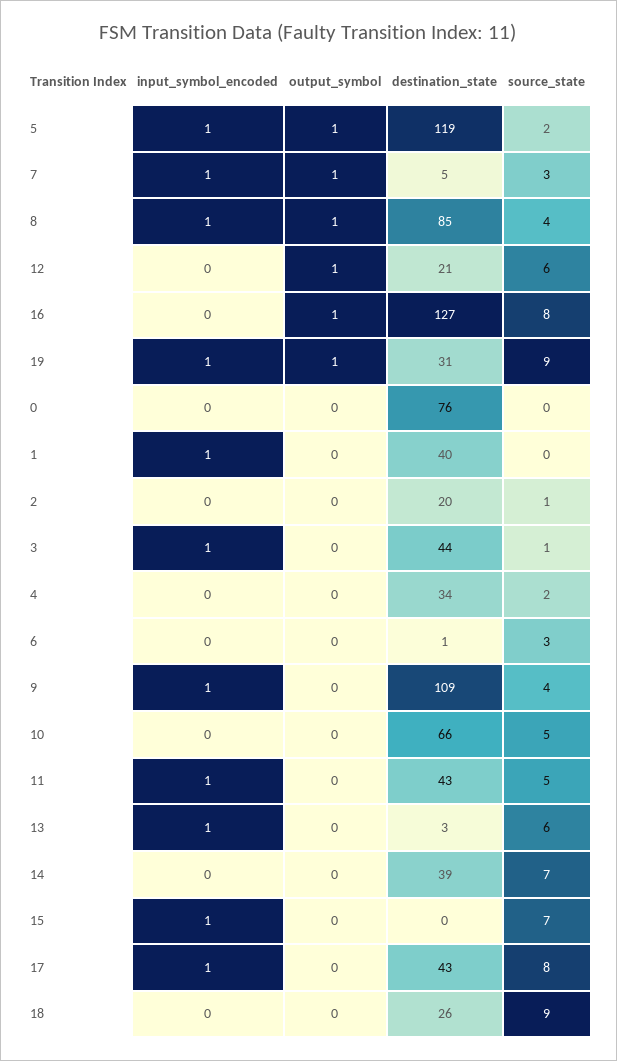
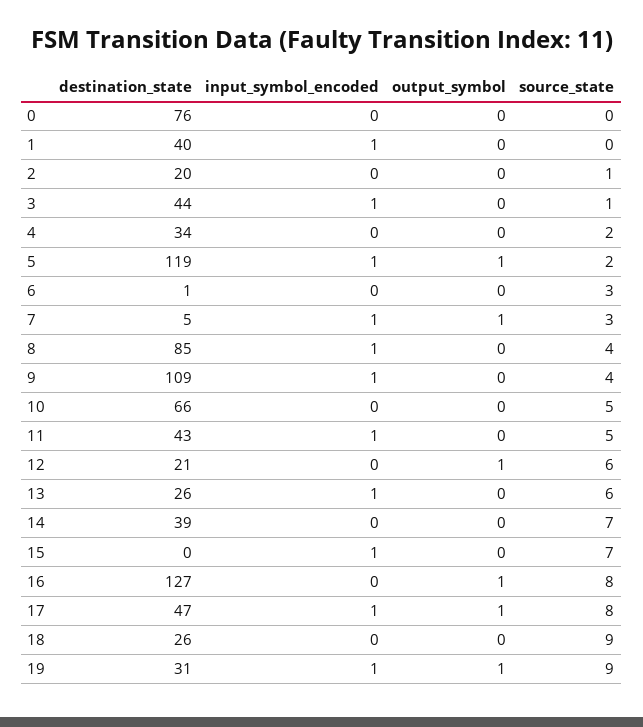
output_symbol, 8: 1 -> 0
destination_state, 13: 3 -> 26
output_symbol, 17: 0 -> 1
destination_state, 17: 43 -> 47

